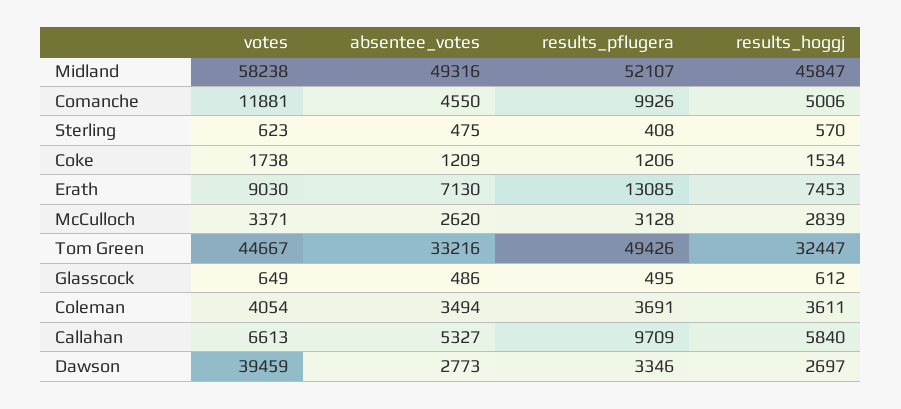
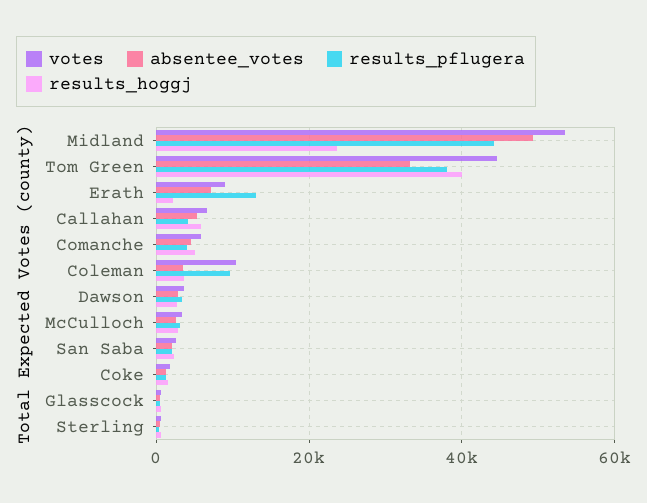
votes, Midland: 58238 -> 54000
results_pflugera, Midland: 52107 -> 44000
results_hoggj, Midland: 45847 -> 24000
votes, Comanche: 11881 -> 6000
results_pflugera, Comanche: 9926 -> 4000
results_hoggj, Erath: 7453 -> 2000
results_pflugera, Tom Green: 49426 -> 38000
results_hoggj, Tom Green: 32447 -> 40000
votes, Coleman: 4054 -> 10000
results_pflugera, Coleman: 3691 -> 10000
results_pflugera, Callahan: 9709 -> 4000
votes, Dawson: 39459 -> 4000
votes, San Saba: none -> 2000
absentee_votes, San Saba: none -> 2000
results_pflugera, San Saba: none -> 2000
results_hoggj, San Saba: none -> 2000

